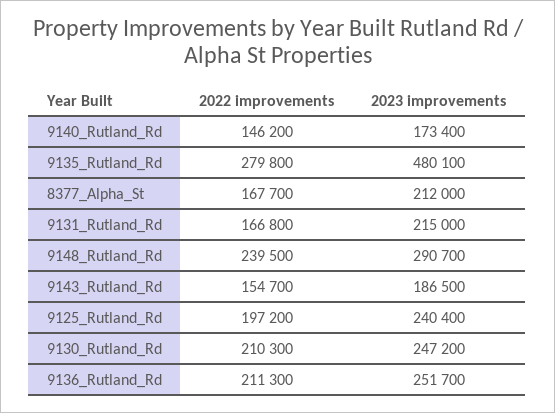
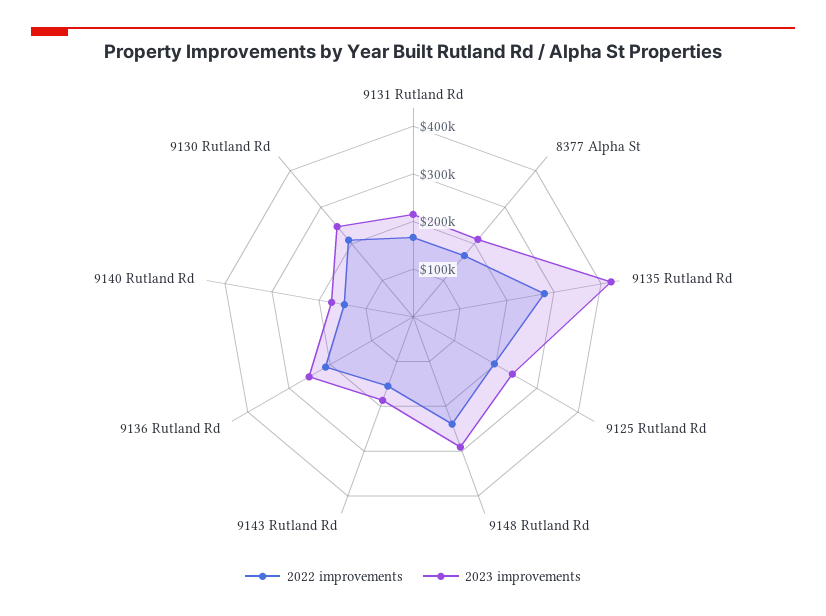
2023 improvements, 9135_Rutland_Rd: 480100 -> 420000

